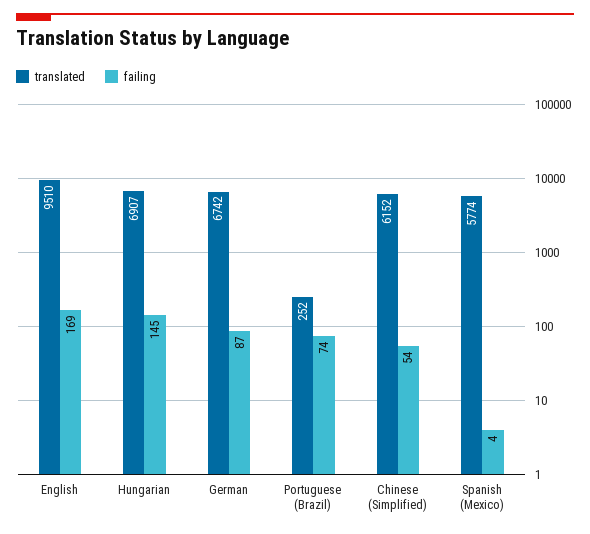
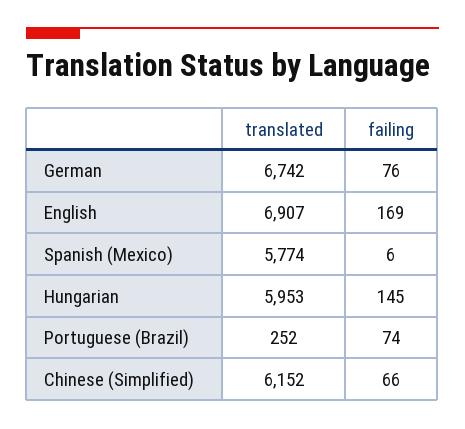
translated, English: 9510 -> 6907
translated, Hungarian: 6907 -> 5953
failing, German: 87 -> 76
failing, Chinese (Simplified): 54 -> 66
failing, Spanish (Mexico): 4 -> 6

